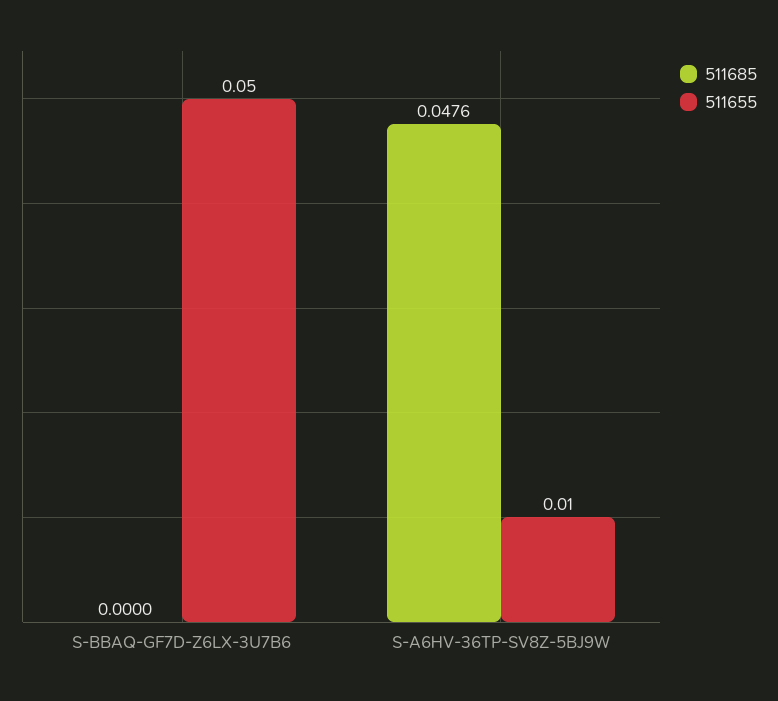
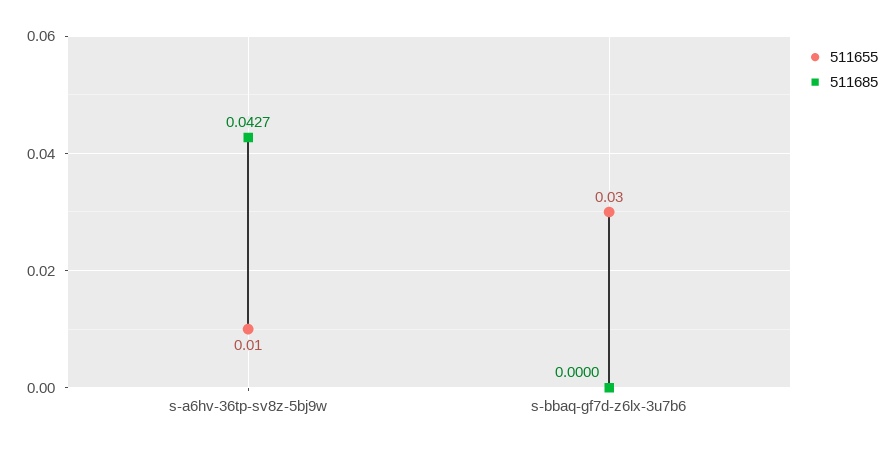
511655, S-BBAQ-GF7D-Z6LX-3U7B6: 0.05 -> 0.03
511685, S-A6HV-36TP-SV8Z-5BJ9W: 0.0476 -> 0.0427

